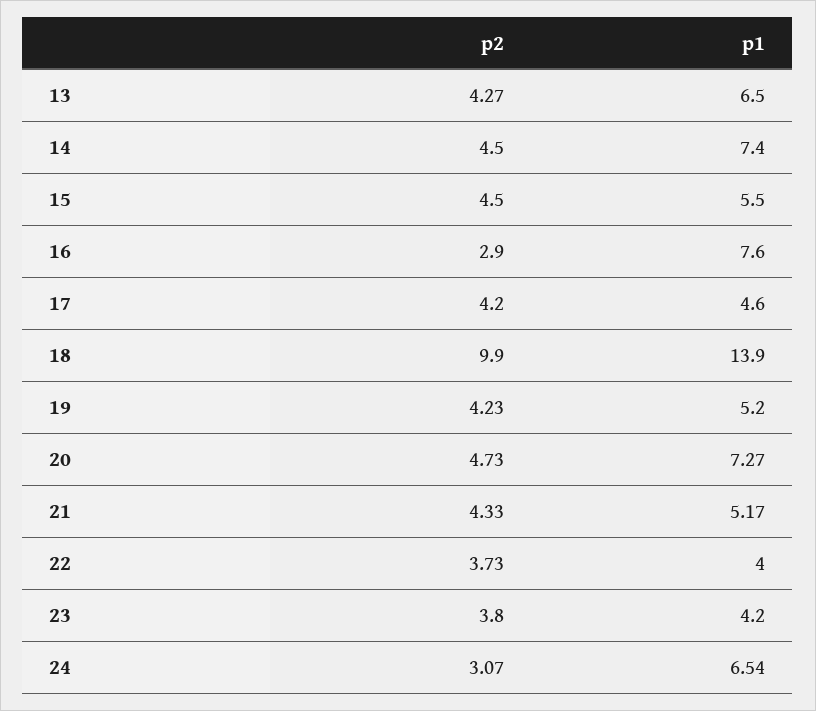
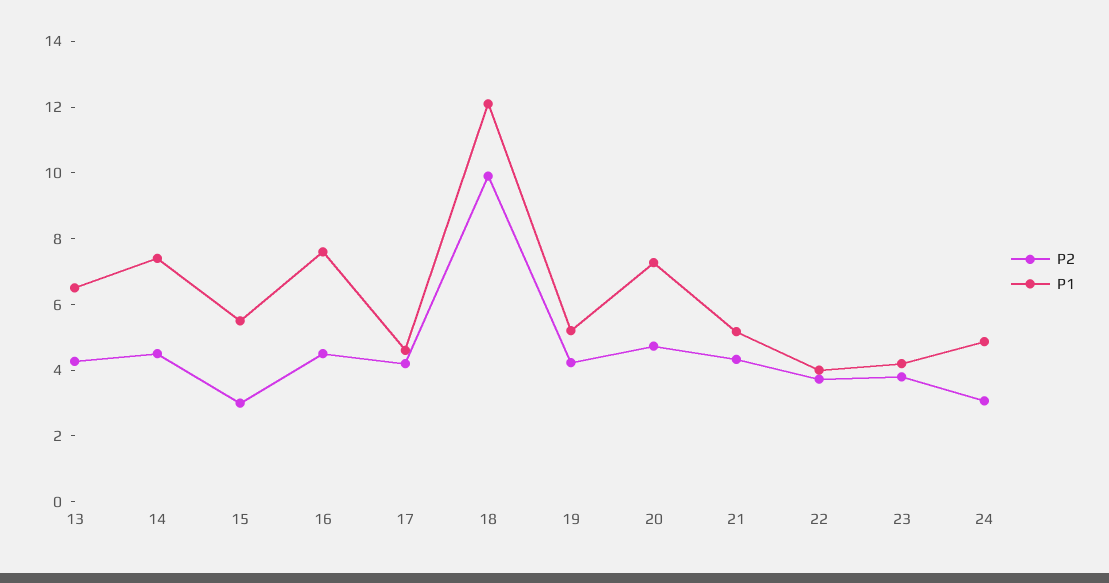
p2, 15: 4.5 -> 3
p2, 16: 2.9 -> 4.5
p1, 18: 13.9 -> 12
p1, 24: 6.54 -> 5

